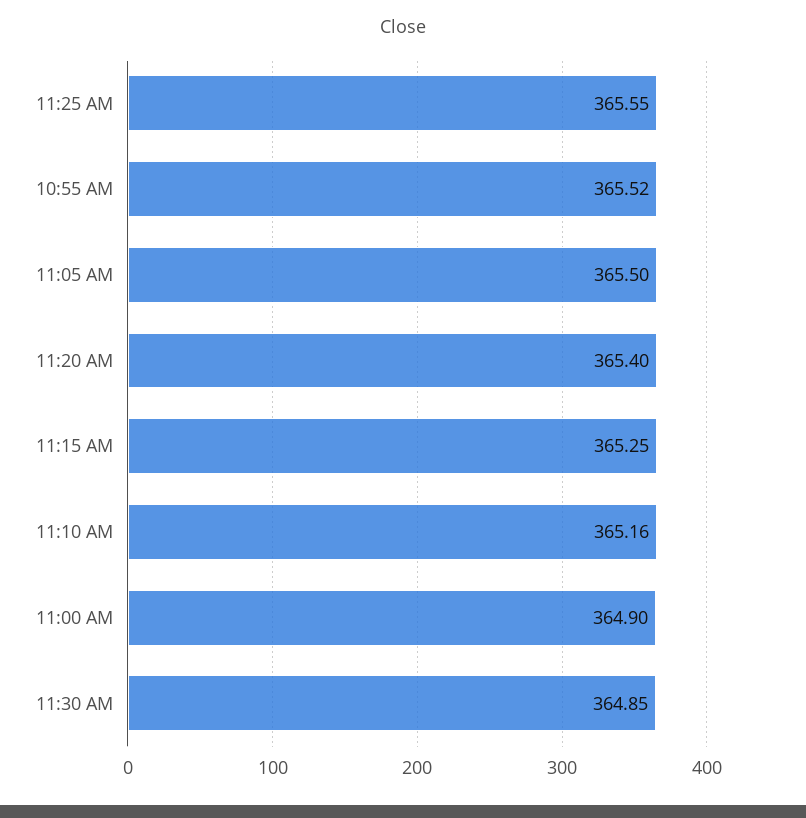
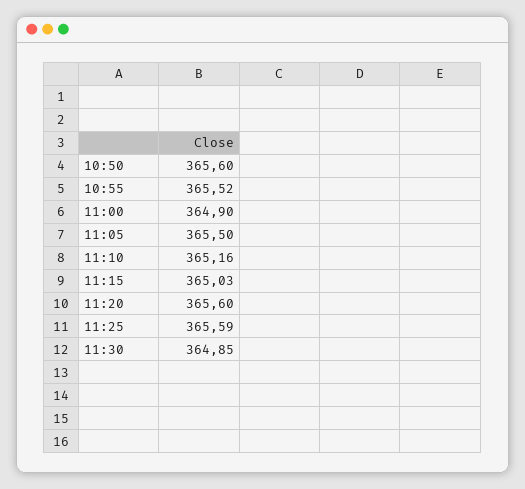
11:25 AM: 365.55 -> 365.59
11:20 AM: 365.4 -> 365.6
11:15 AM: 365.25 -> 365.03
10:50: none -> 365.6

